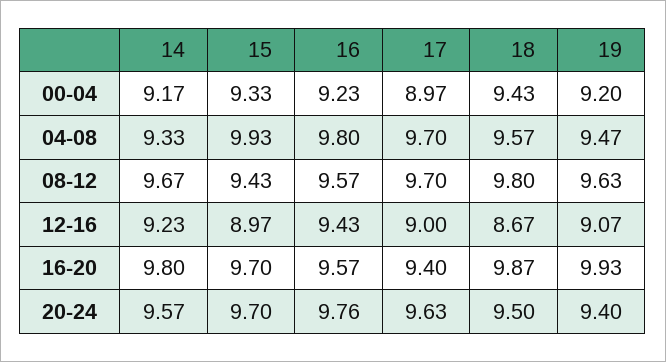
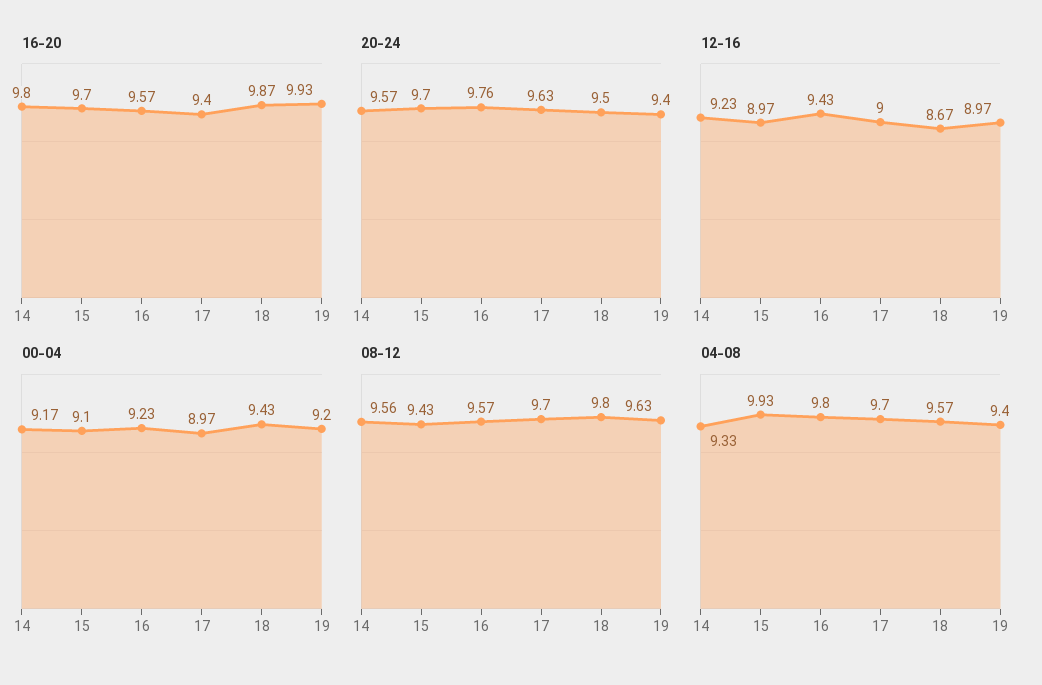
00-04, 15: 9.33 -> 9.1
04-08, 19: 9.47 -> 9.4
08-12, 14: 9.67 -> 9.56
12-16, 19: 9.07 -> 8.97

